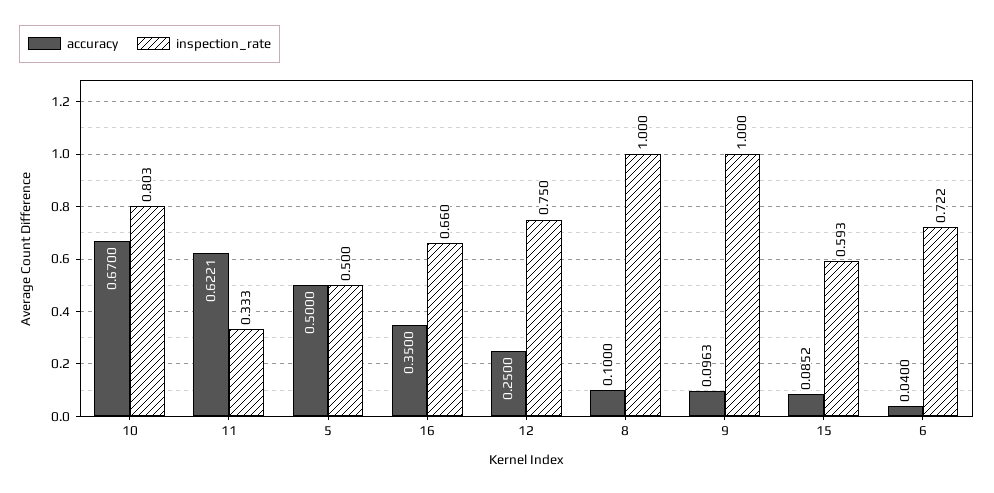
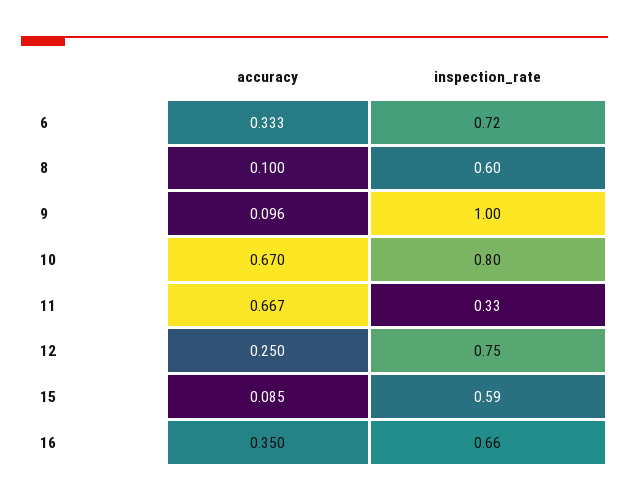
accuracy, 11: 0.6221 -> 0.667
accuracy, 5: 0.5 -> none
inspection_rate, 5: 0.5 -> none
inspection_rate, 8: 1 -> 0.6
accuracy, 6: 0.04 -> 0.333

